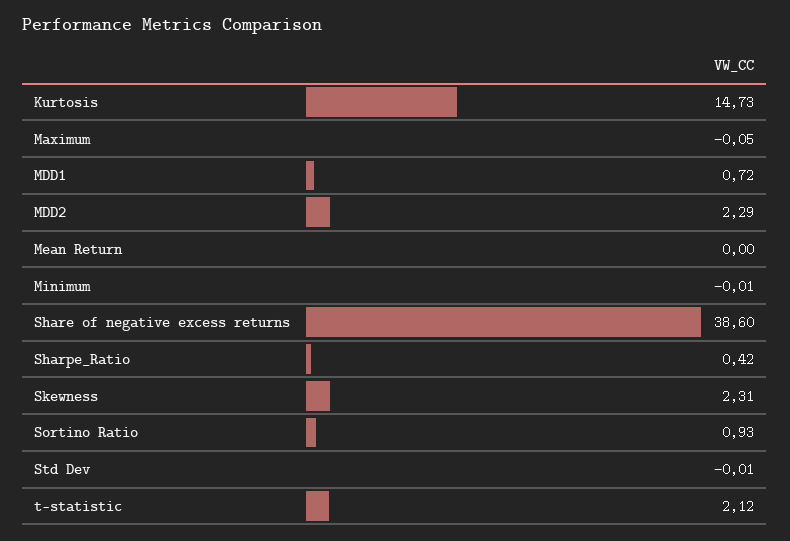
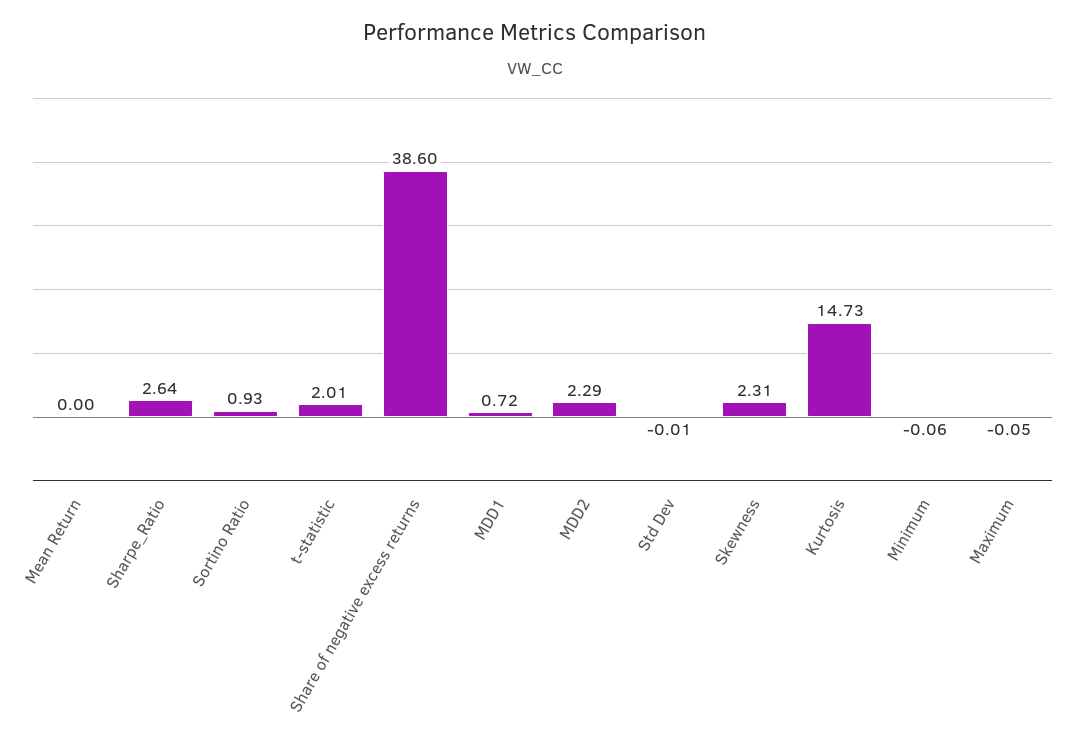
Minimum: -0.01 -> -0.06
Sharpe_Ratio: 0.42 -> 2.64
t-statistic: 2.12 -> 2.01

